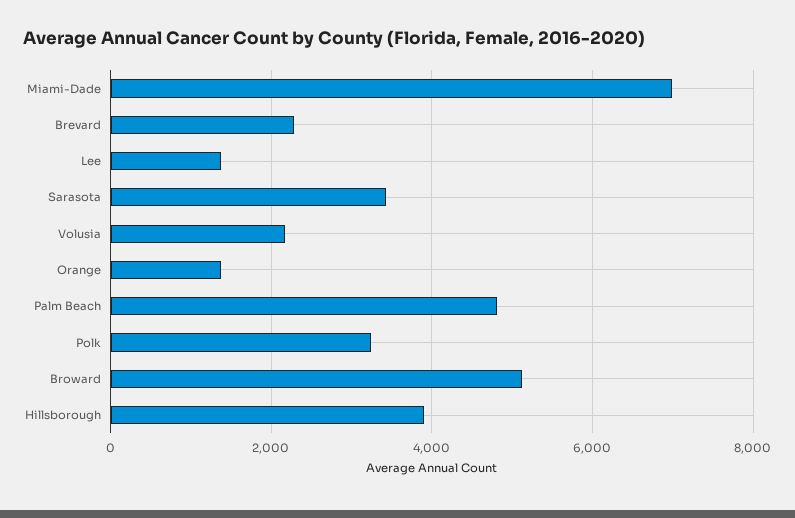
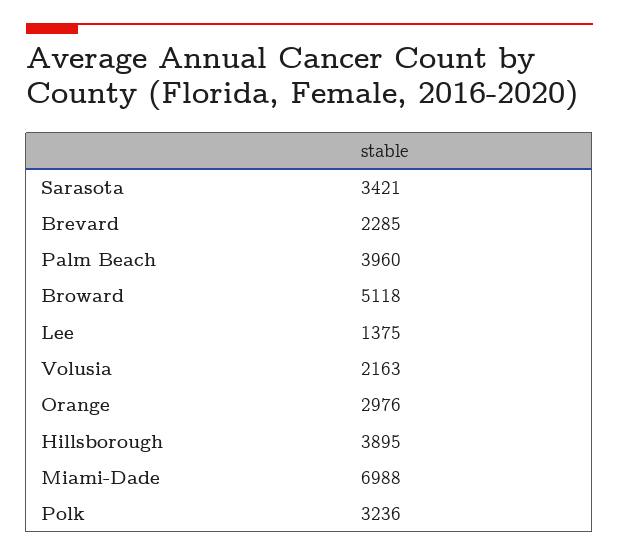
Orange: 1400 -> 2976
Palm Beach: 4800 -> 3960

